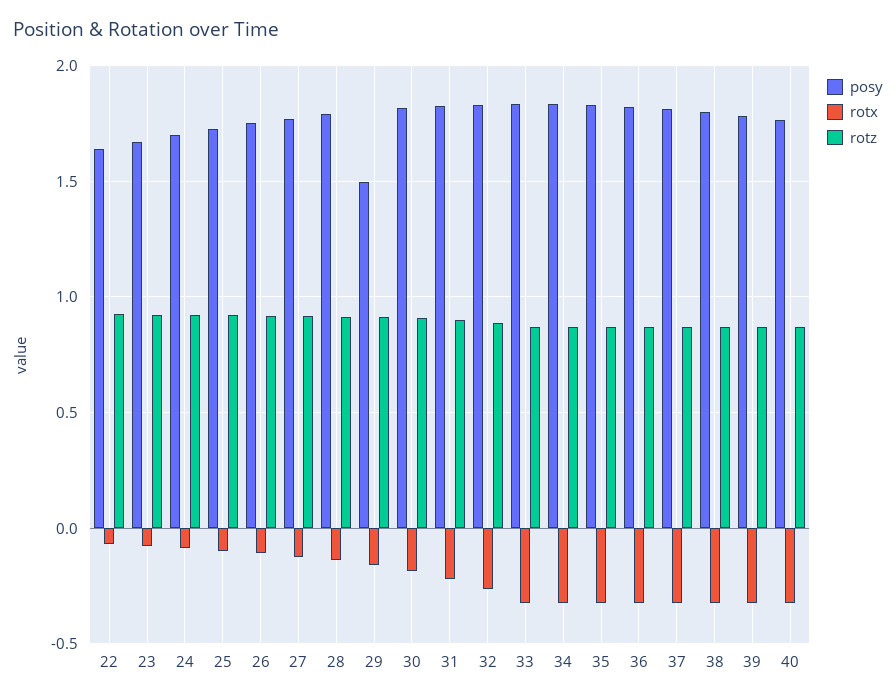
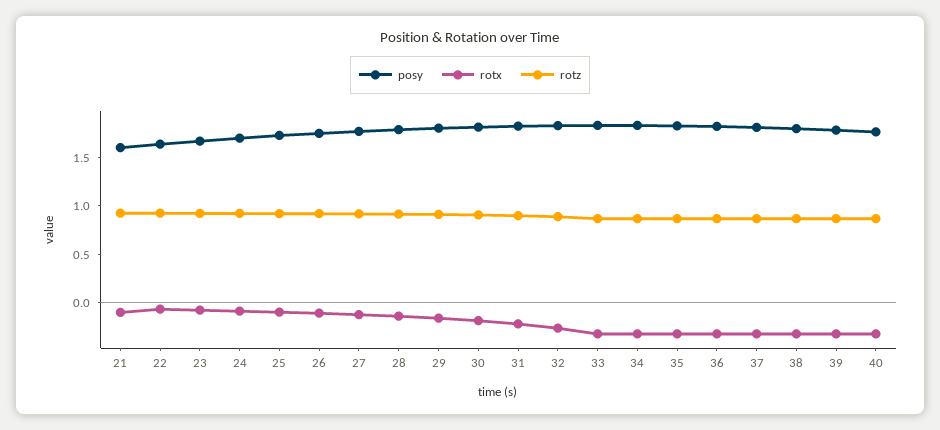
posy, 29: 1.5 -> 1.8
posy, 21: none -> 1.6
rotx, 21: none -> -0.1
rotz, 21: none -> 0.9

